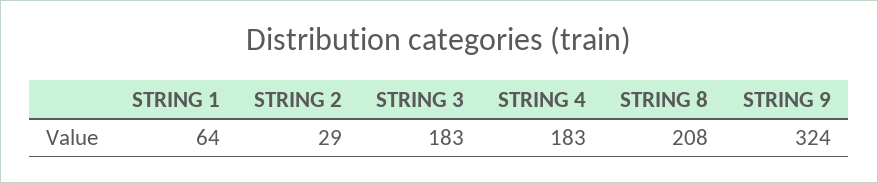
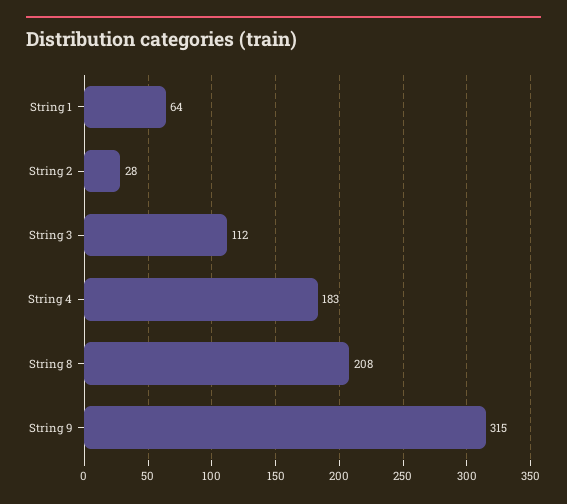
STRING 2: 29 -> 28
STRING 3: 183 -> 112
STRING 9: 324 -> 315

